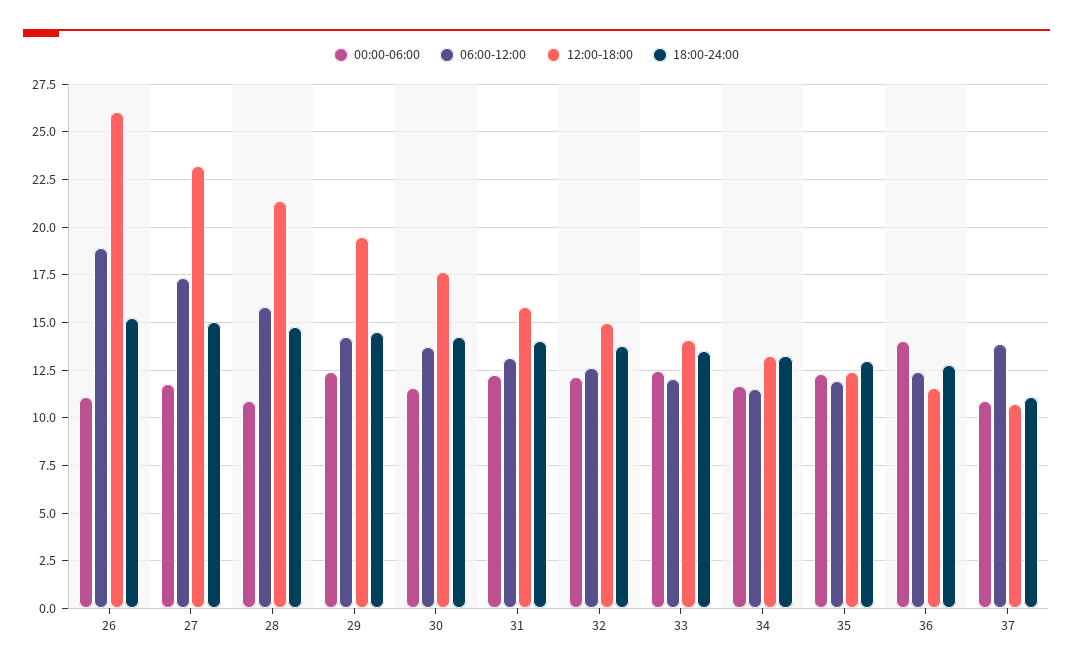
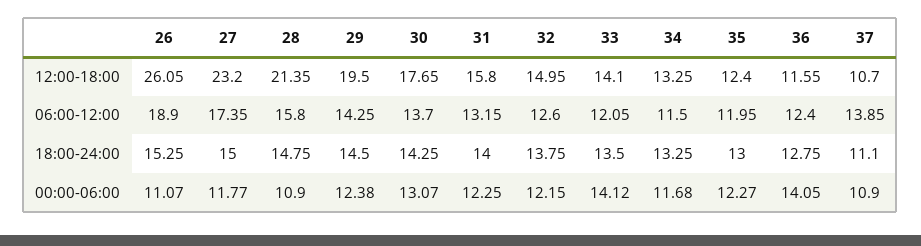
00:00-06:00, 30: 11.5 -> 13.07
00:00-06:00, 33: 12.5 -> 14.12

